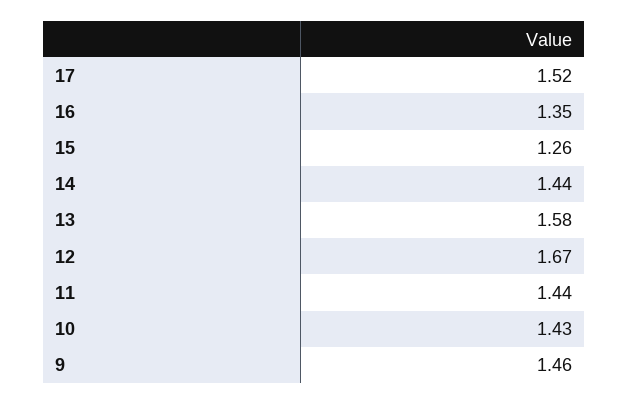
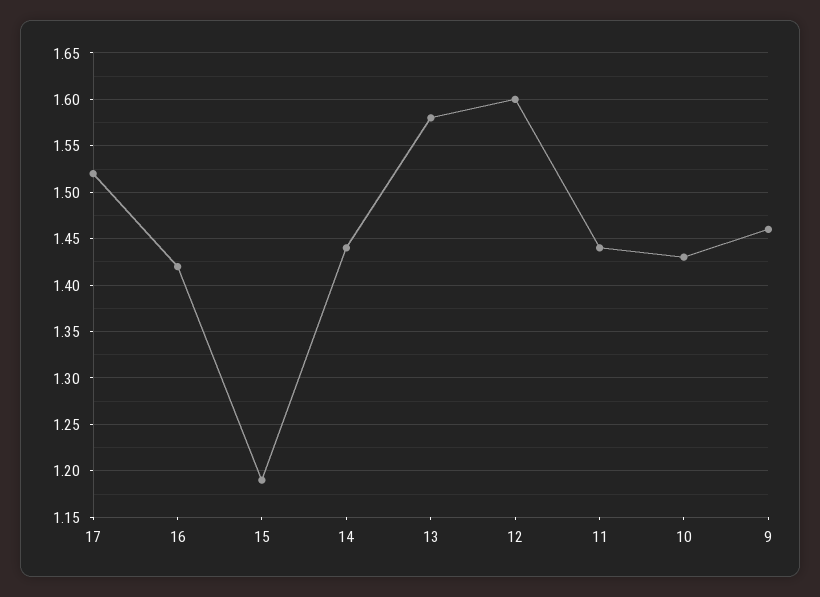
16: 1.35 -> 1.42
15: 1.26 -> 1.19
12: 1.67 -> 1.6

